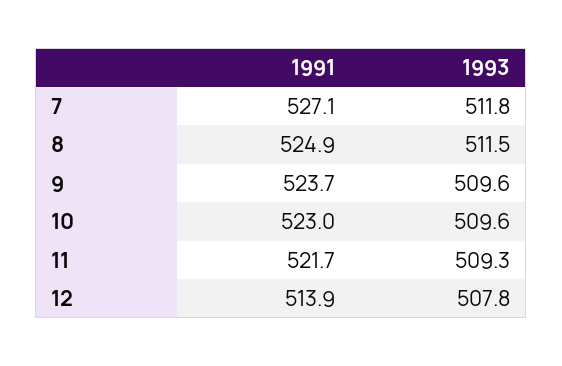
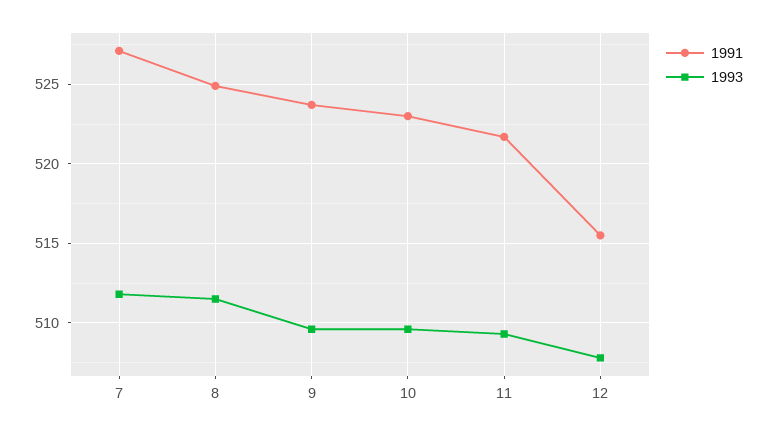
1991, 12: 513.9 -> 515.5

